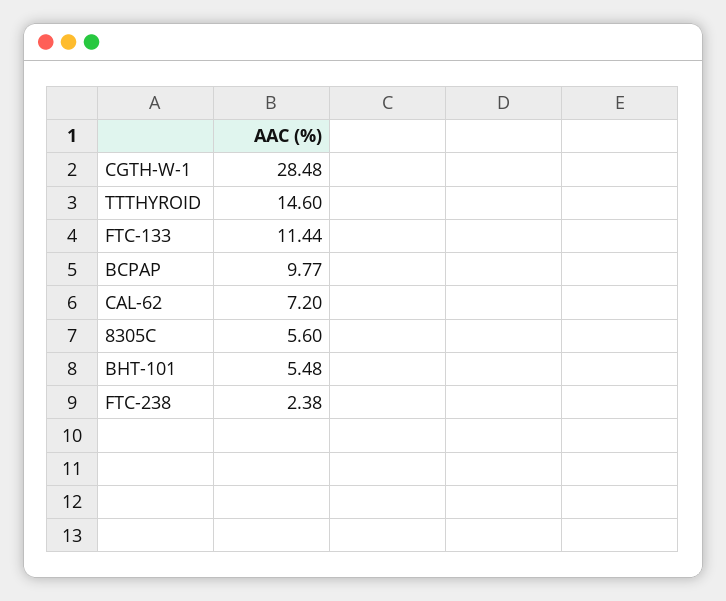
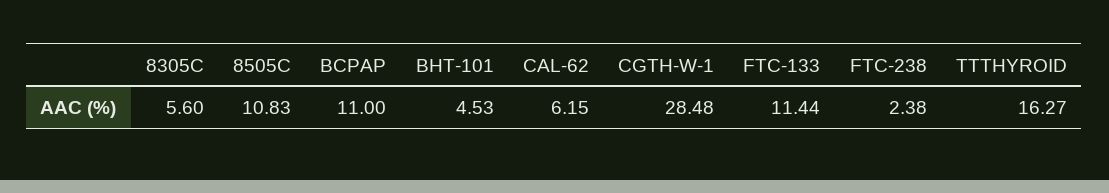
TTTHYROID: 14.6 -> 16.27
BCPAP: 9.77 -> 11
CAL-62: 7.2 -> 6.15
BHT-101: 5.48 -> 4.53
8505C: none -> 10.83

